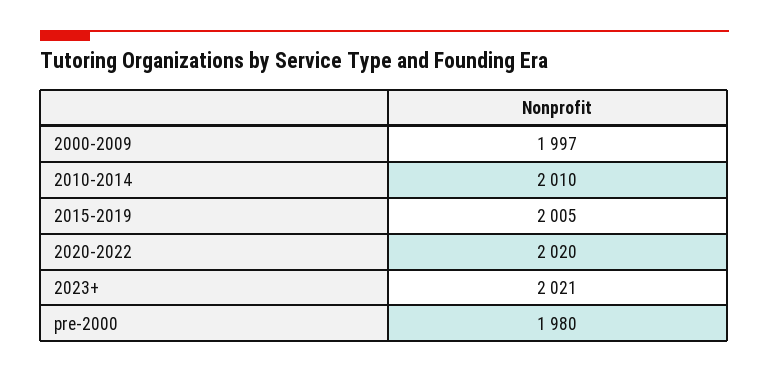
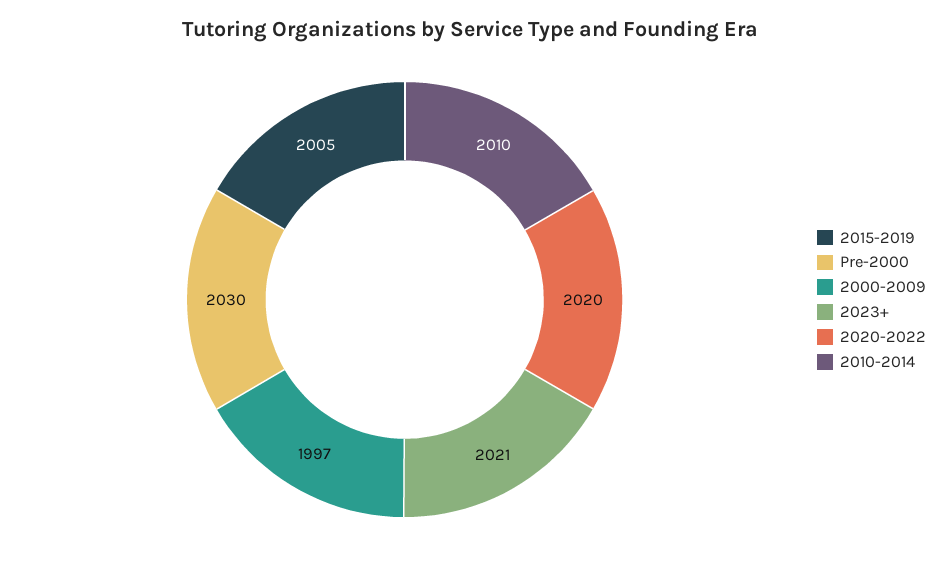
pre-2000: 1980 -> 2030

